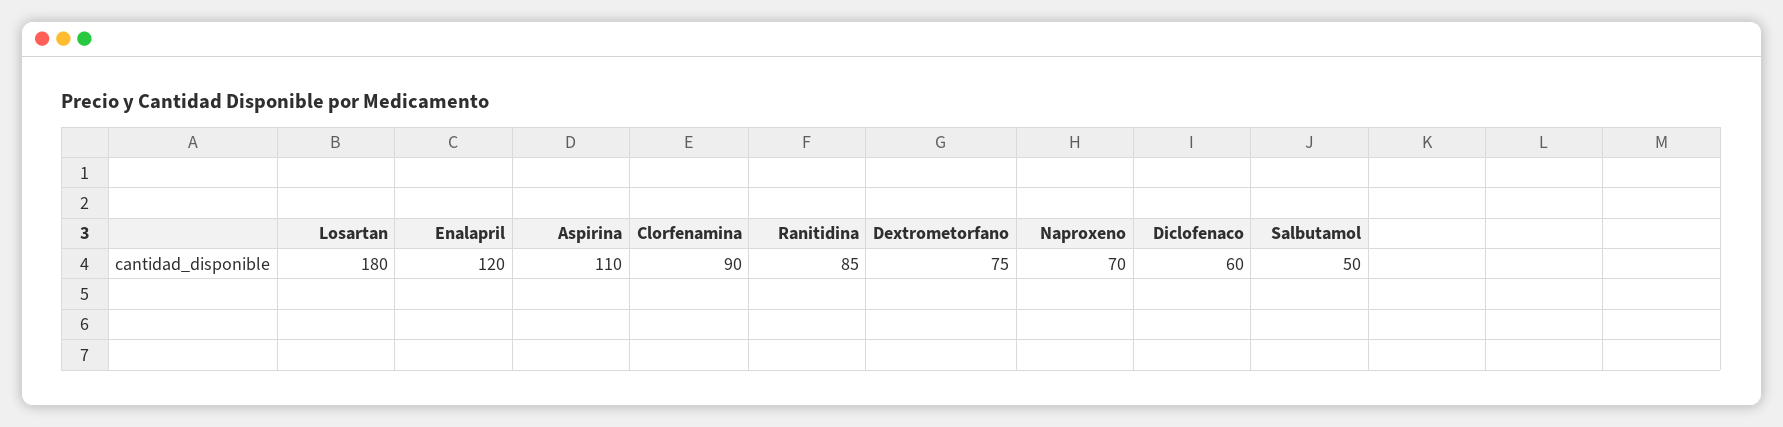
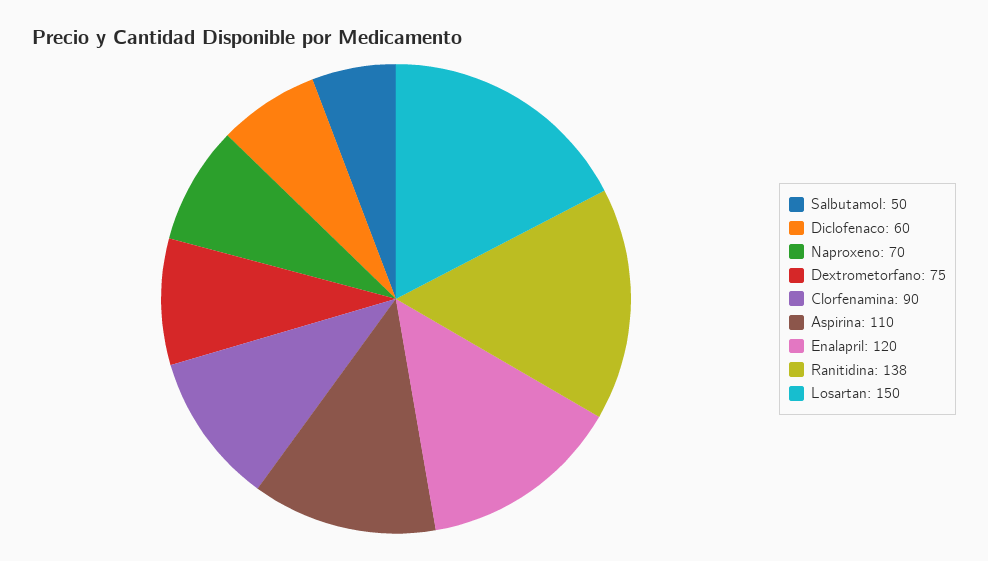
Losartan: 180 -> 150
Ranitidina: 85 -> 138

